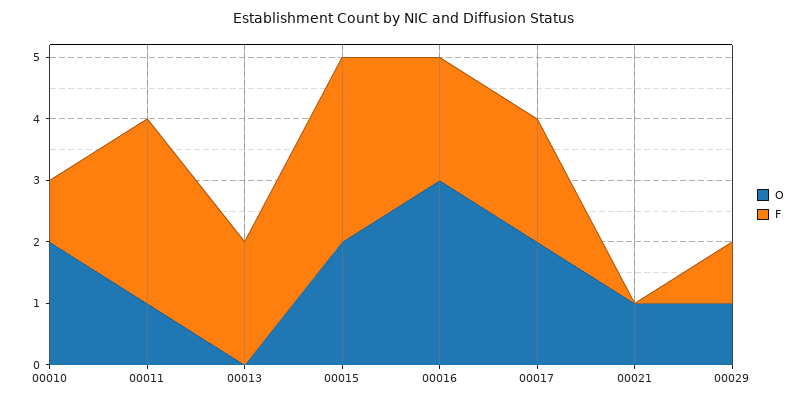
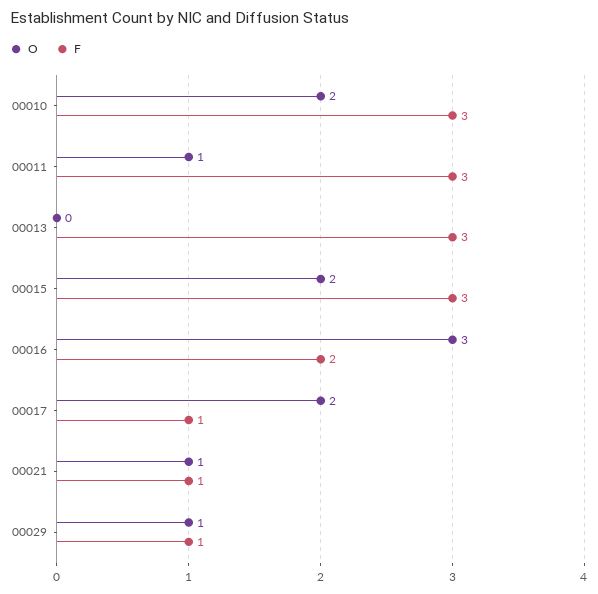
F, 00010: 1 -> 3
F, 00013: 2 -> 3
F, 00017: 2 -> 1
F, 00021: 0 -> 1

